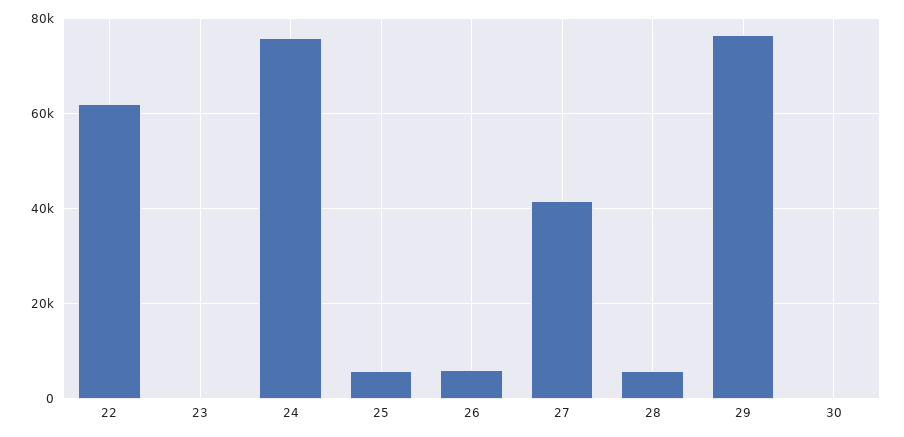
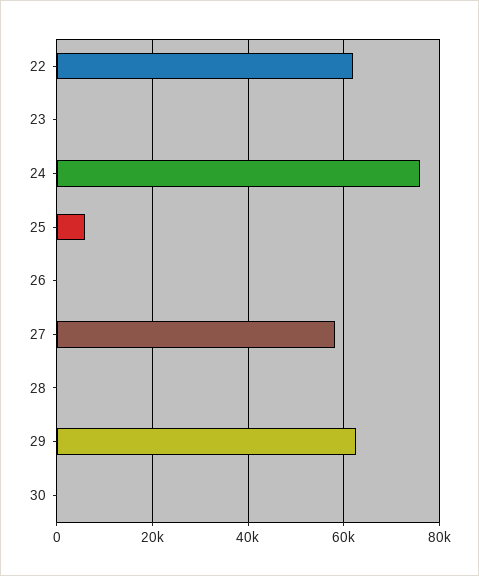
26: 6000 -> 0
27: 42000 -> 58000
28: 6000 -> 0
29: 76000 -> 62000

